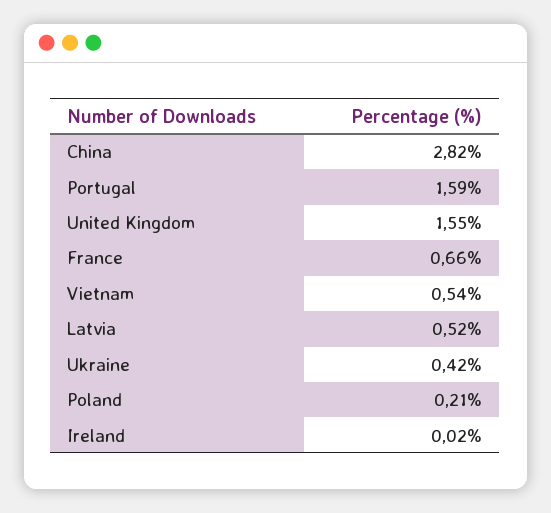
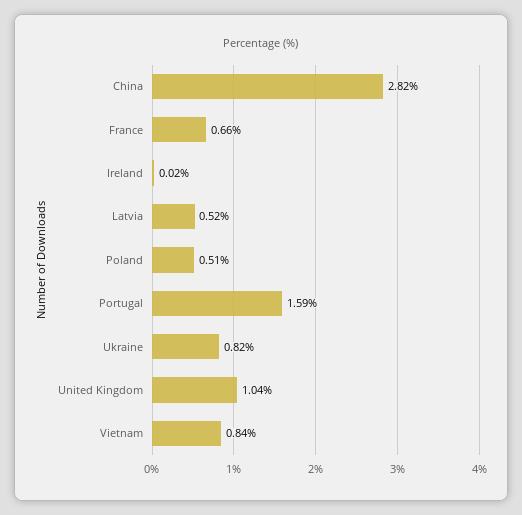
United Kingdom: 1.55 -> 1.04
Vietnam: 0.54 -> 0.84
Ukraine: 0.42 -> 0.82
Poland: 0.21 -> 0.51

